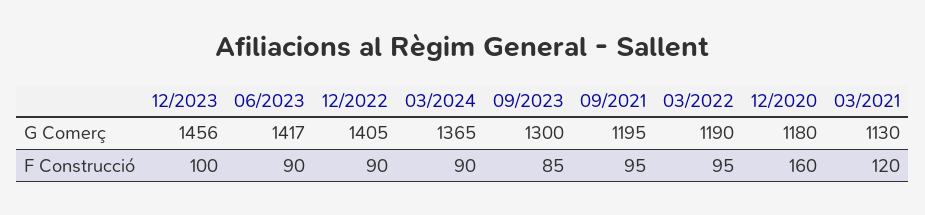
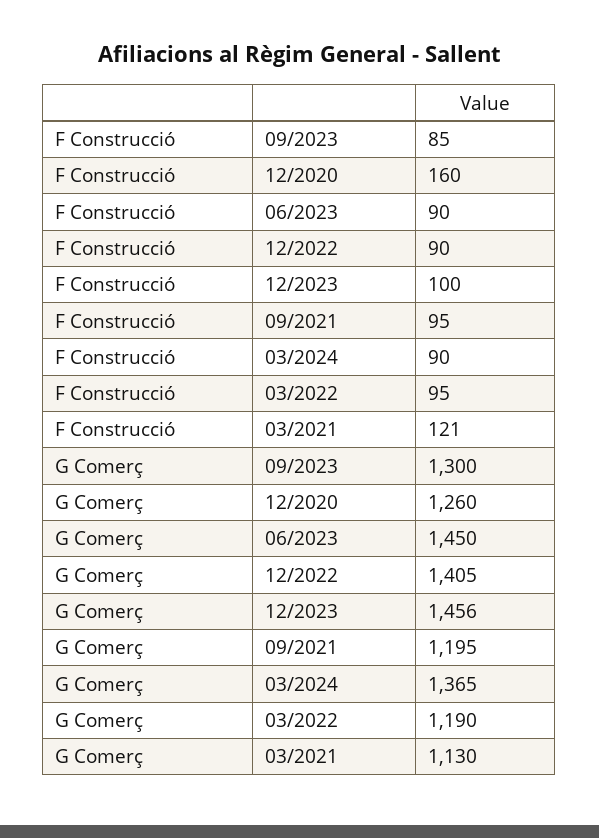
06/2023, G Comerç: 1417 -> 1450
12/2020, G Comerç: 1180 -> 1260
03/2021, F Construcció: 120 -> 121

